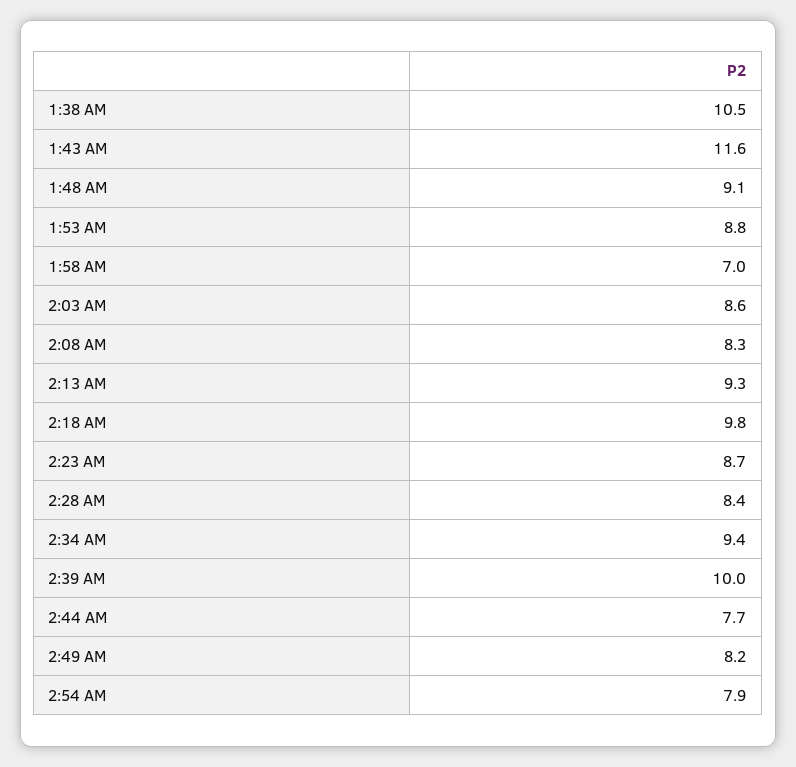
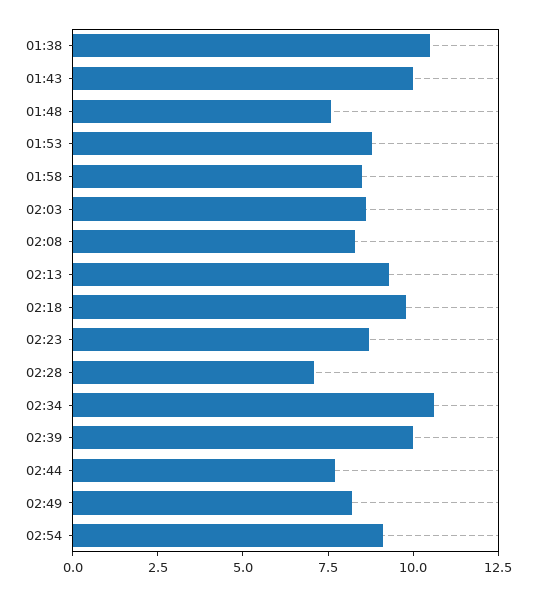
1:43 AM: 11.6 -> 10
1:48 AM: 9.1 -> 7.5
1:58 AM: 7 -> 8.5
2:28 AM: 8.4 -> 7
2:34 AM: 9.4 -> 10.5
2:54 AM: 7.9 -> 9

